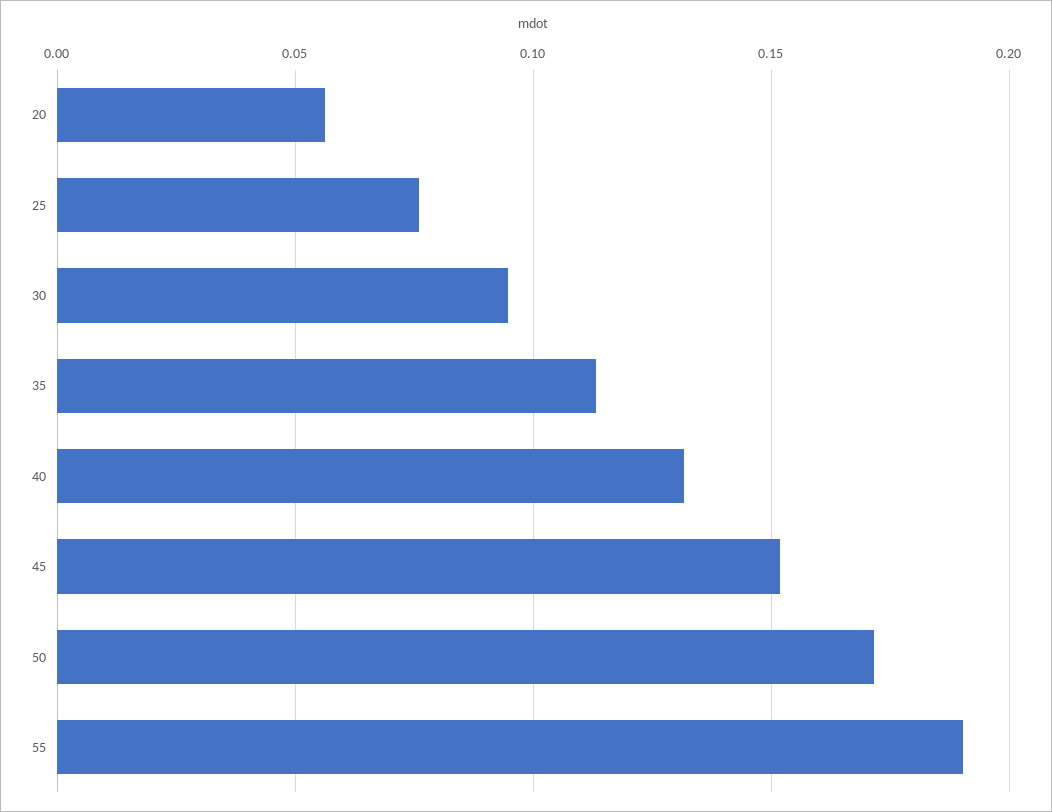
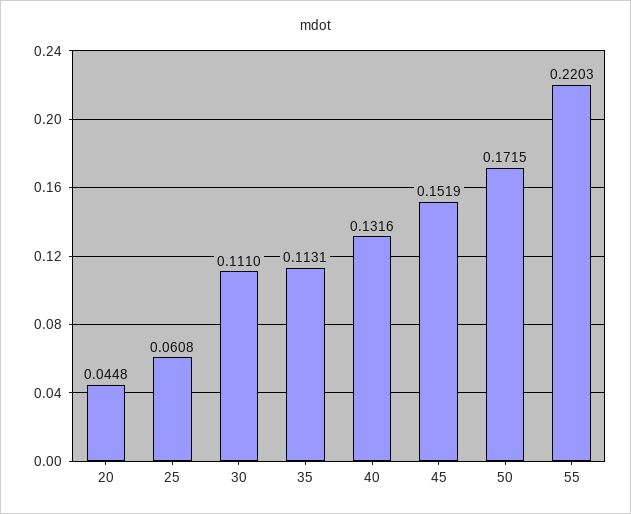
20: 0.055 -> 0.0448
25: 0.075 -> 0.0608
30: 0.095 -> 0.111
55: 0.19 -> 0.2203

